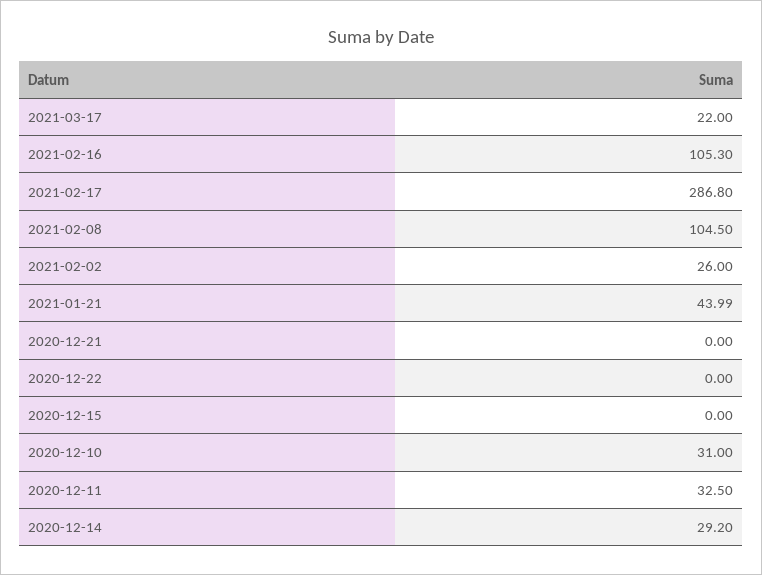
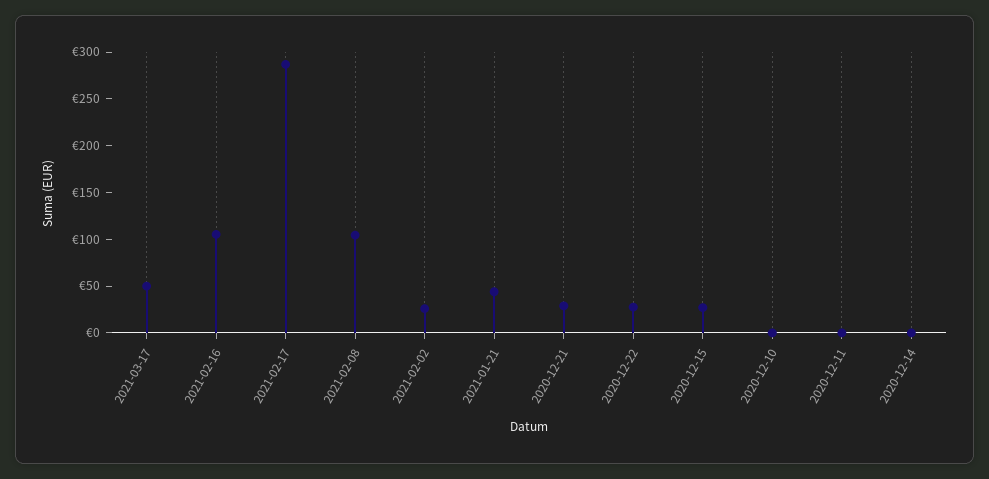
2021-03-17: 22 -> 50
2020-12-21: 0 -> 30
2020-12-22: 0 -> 30
2020-12-15: 0 -> 30
2020-12-10: 31 -> 0
2020-12-11: 32.5 -> 0
2020-12-14: 29.2 -> 0

